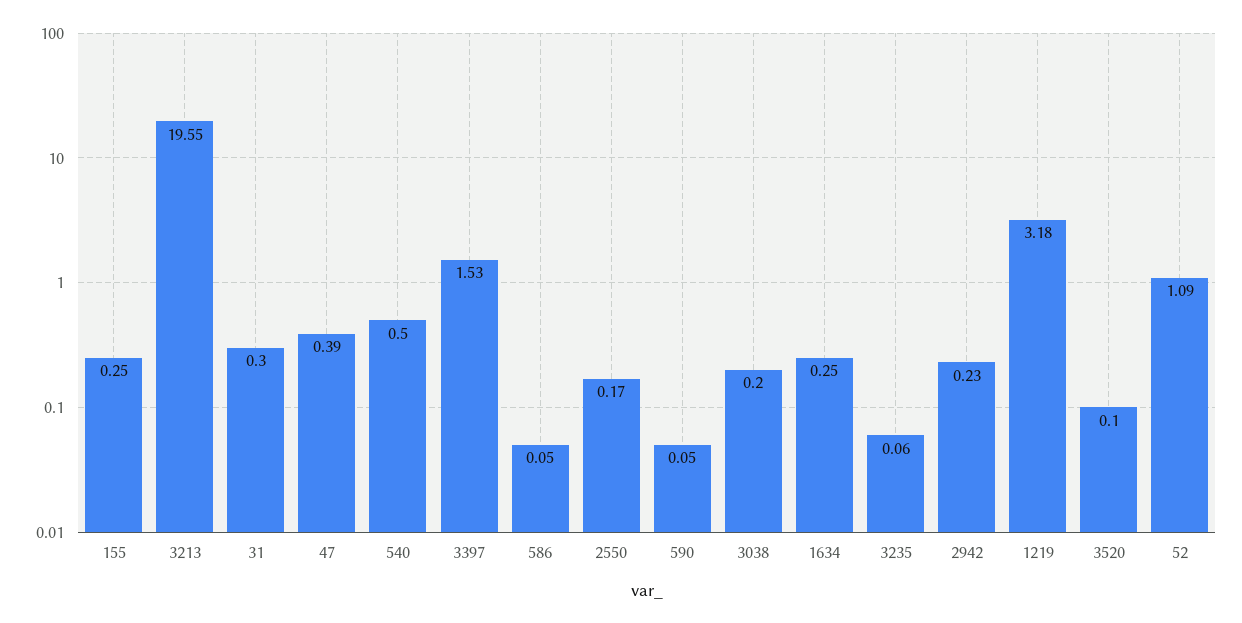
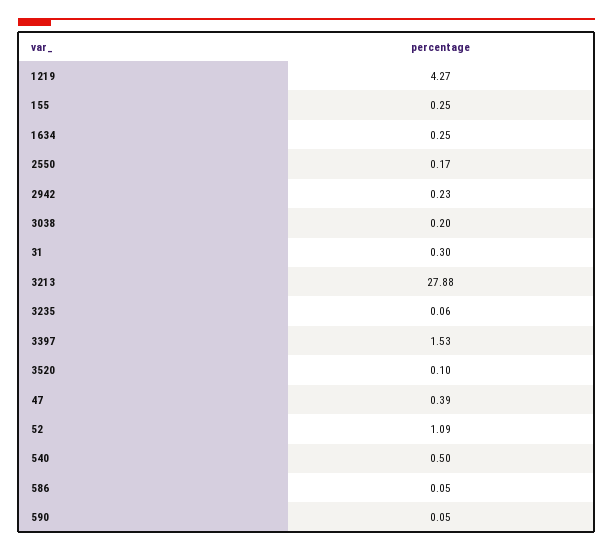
3213: 19.55 -> 27.88
1219: 3.18 -> 4.27

